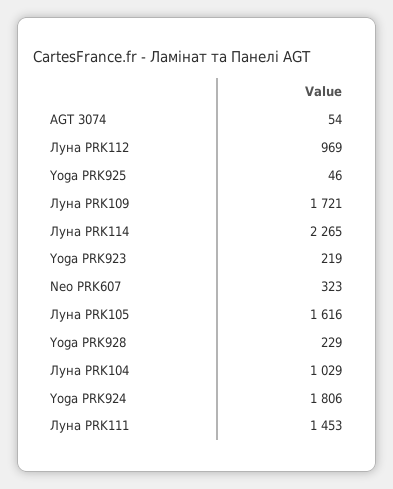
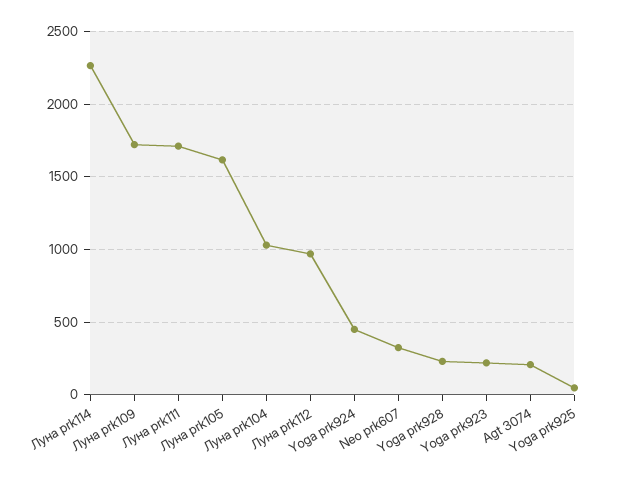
AGT 3074: 54 -> 200
Yoga PRK924: 1806 -> 450
Луна PRK111: 1453 -> 1700

